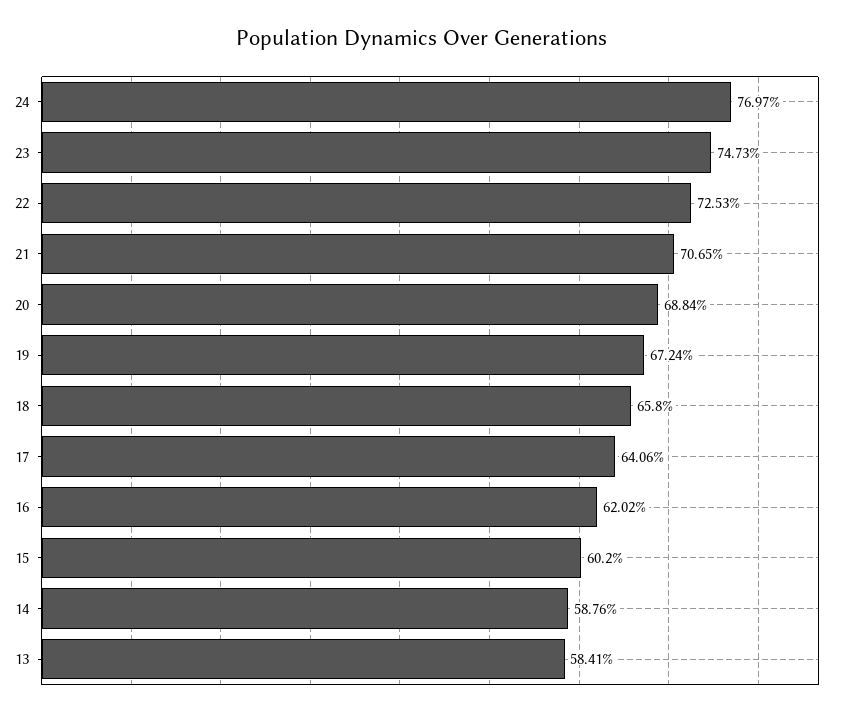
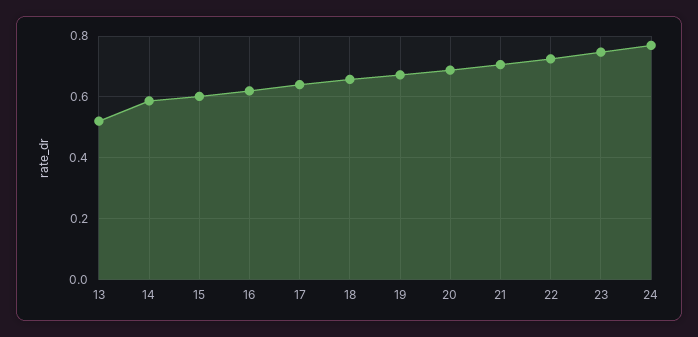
13: 0.5841 -> 0.52

